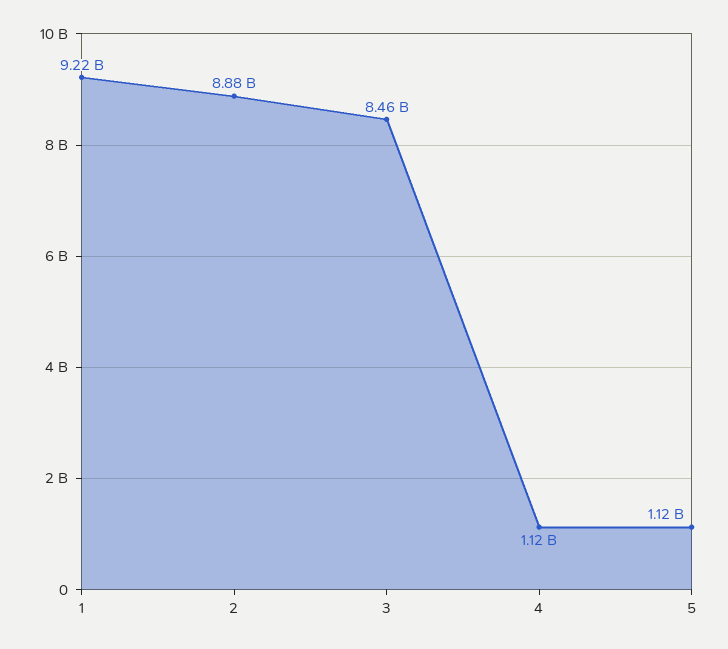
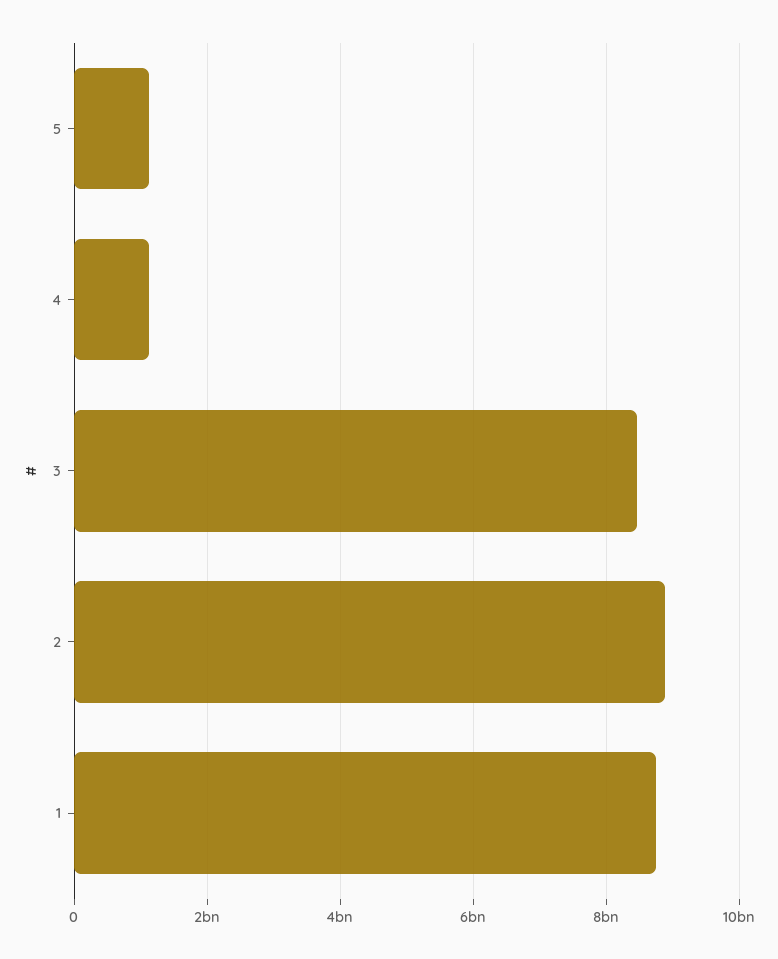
1: 9220000000 -> 8800000000

